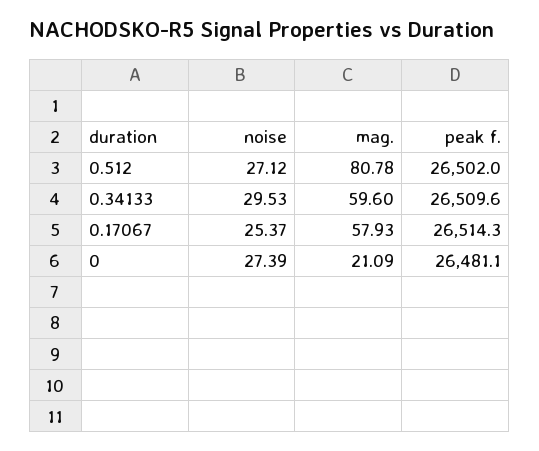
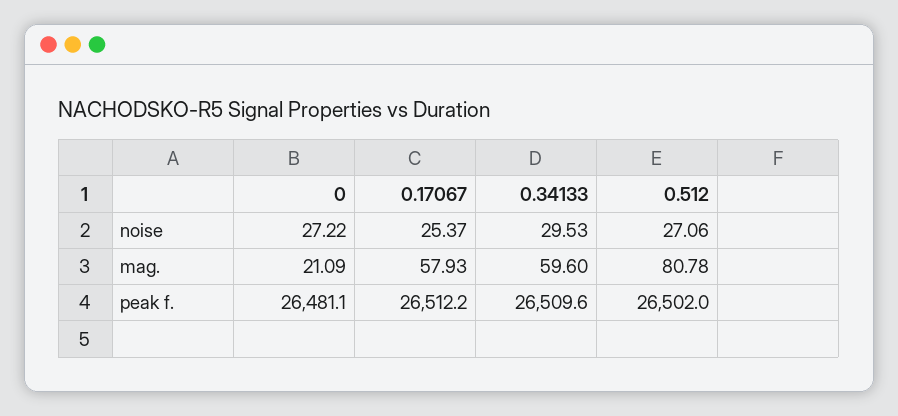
noise, 0.512: 27.12 -> 27.06
peak f., 0.17067: 26514.3 -> 26512.2
noise, 0: 27.39 -> 27.22

